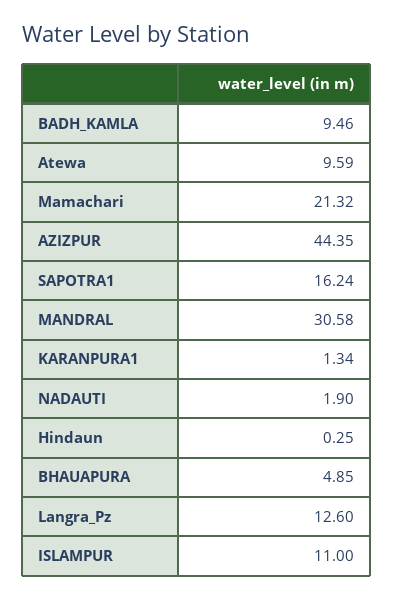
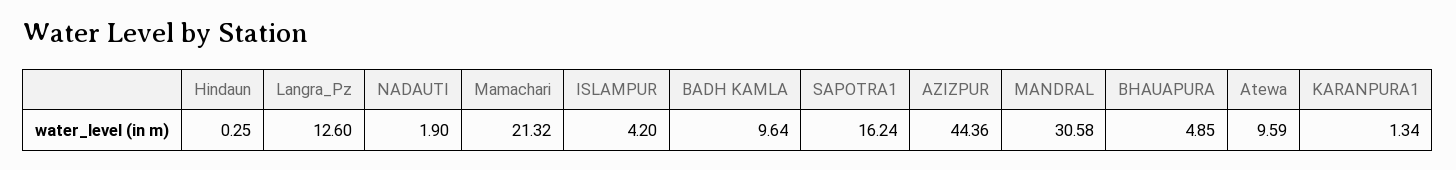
BADH_KAMLA: 9.46 -> 9.64
AZIZPUR: 44.35 -> 44.36
ISLAMPUR: 11 -> 4.2

